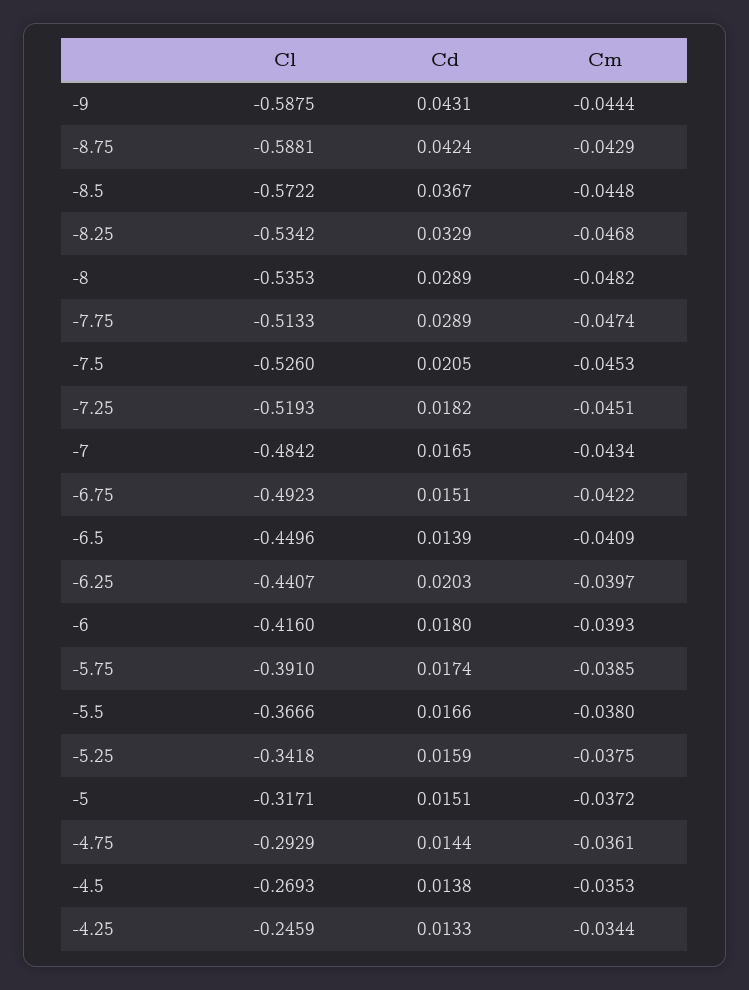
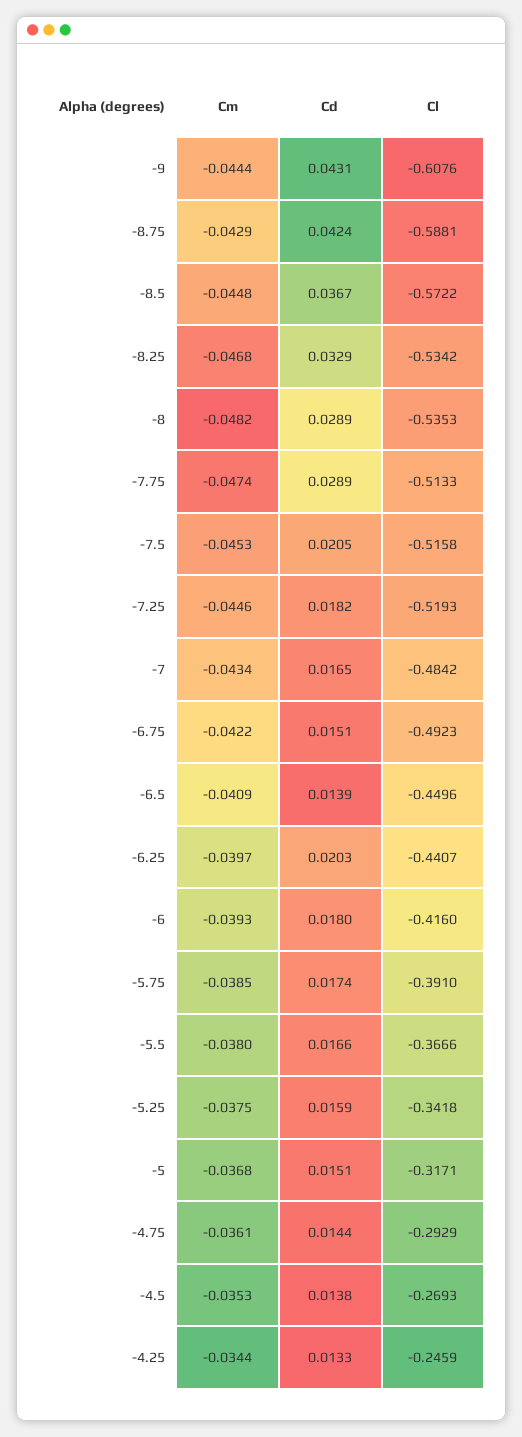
Cl, -9: -0.5875 -> -0.6076
Cl, -7.5: -0.526 -> -0.5158
Cm, -7.25: -0.0451 -> -0.0446
Cm, -5: -0.0372 -> -0.0368

